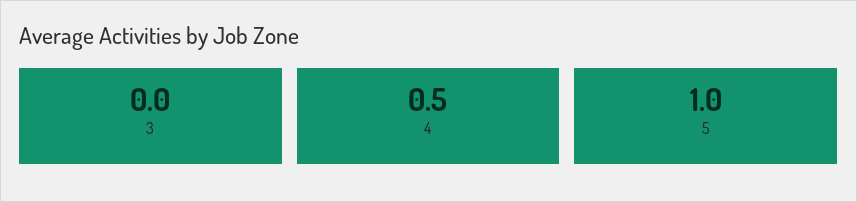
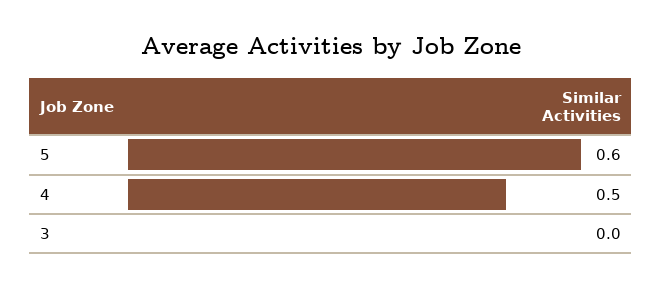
5: 1 -> 0.6

